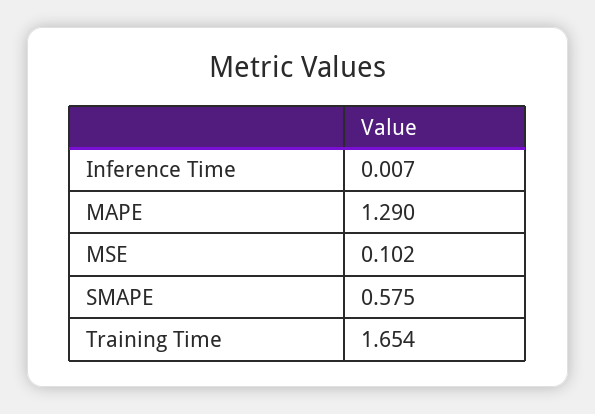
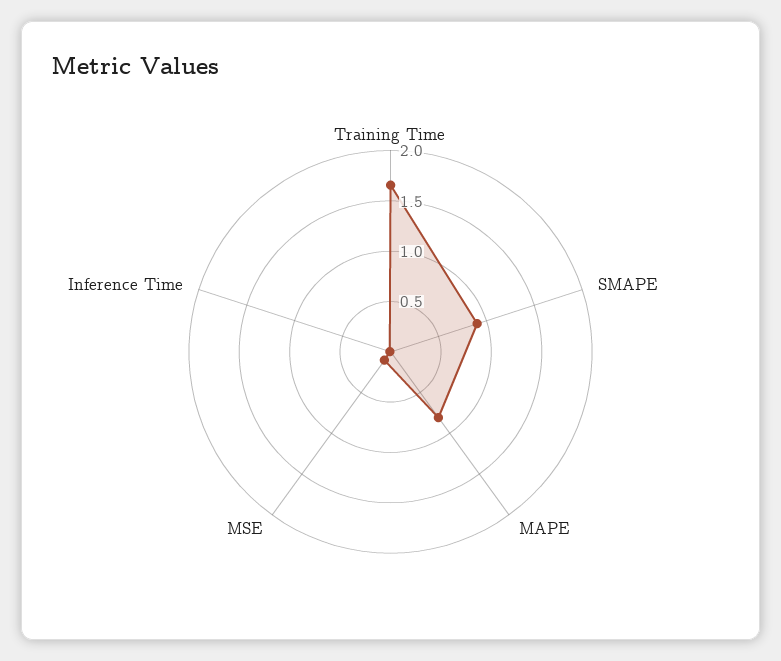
MAPE: 1.29 -> 0.8
SMAPE: 0.575 -> 0.9

